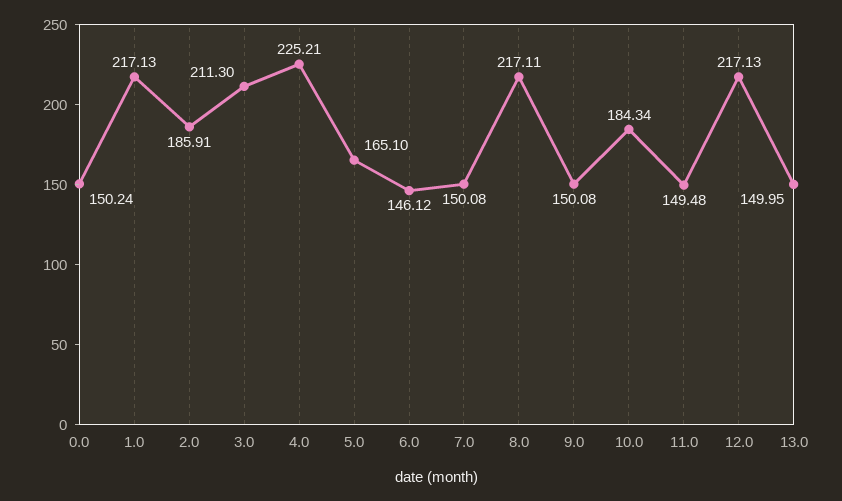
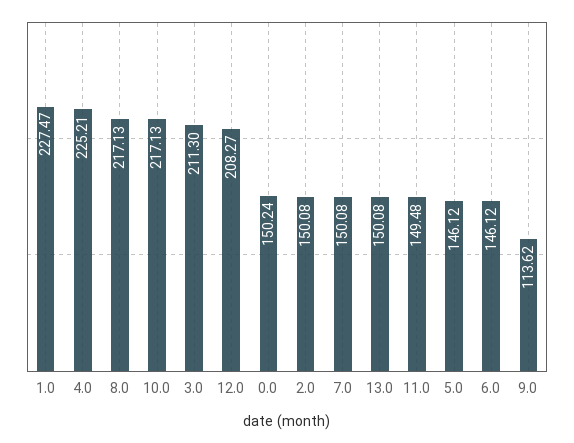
1.0: 217.13 -> 227.47
2.0: 185.91 -> 150.08
5.0: 165.1 -> 146.12
8.0: 217.11 -> 217.13
9.0: 150.08 -> 113.62
10.0: 184.34 -> 217.13
12.0: 217.13 -> 208.27
13.0: 149.95 -> 150.08

